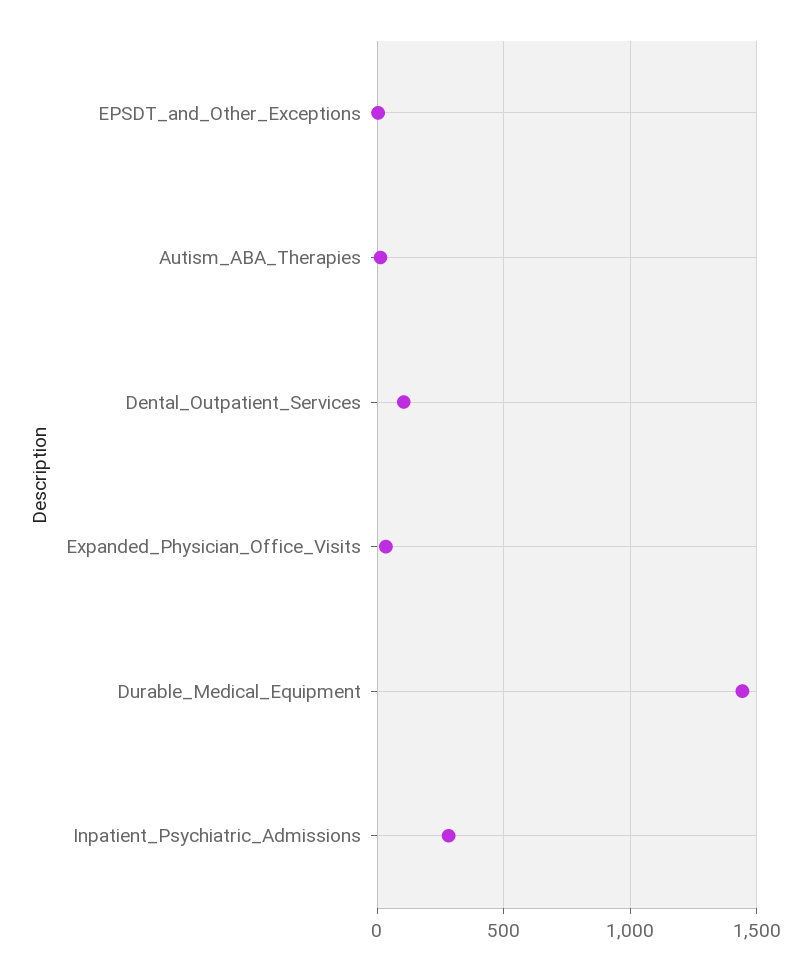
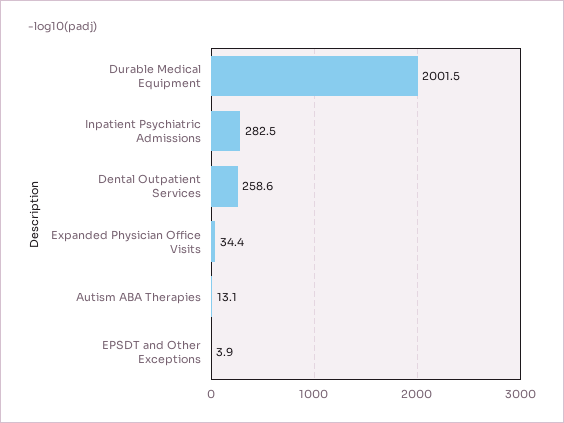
Dental_Outpatient_Services: 100 -> 258.6
Durable_Medical_Equipment: 1450 -> 2001.5

